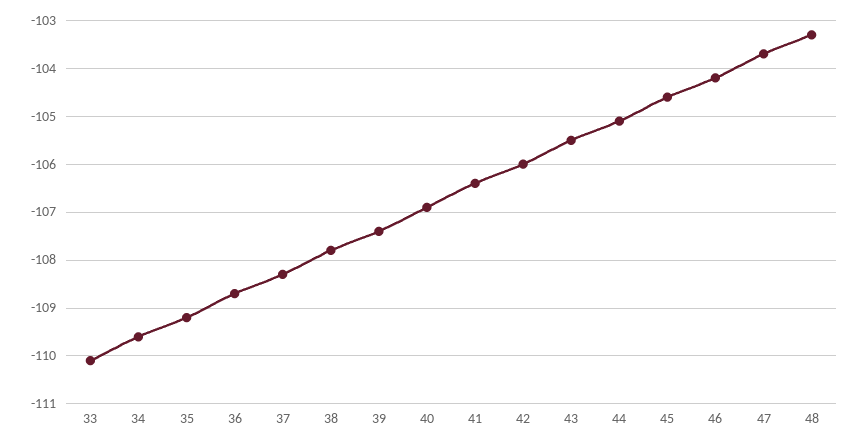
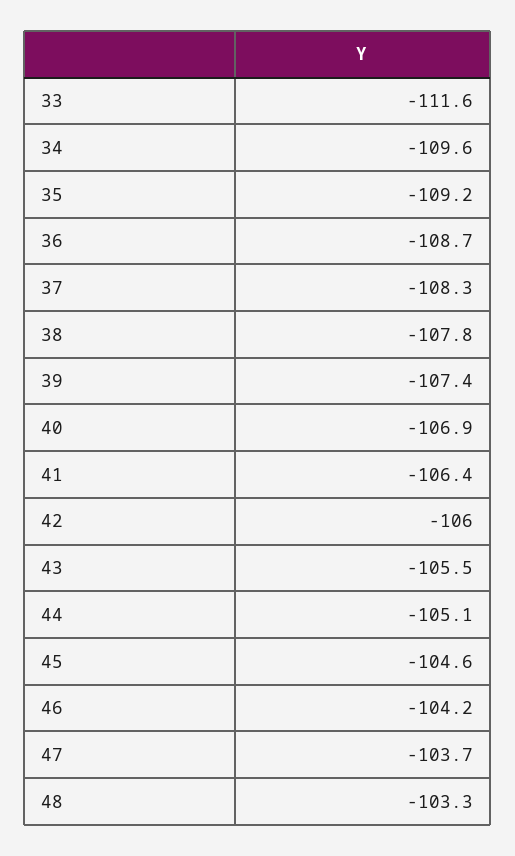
33: -110 -> -111.6

